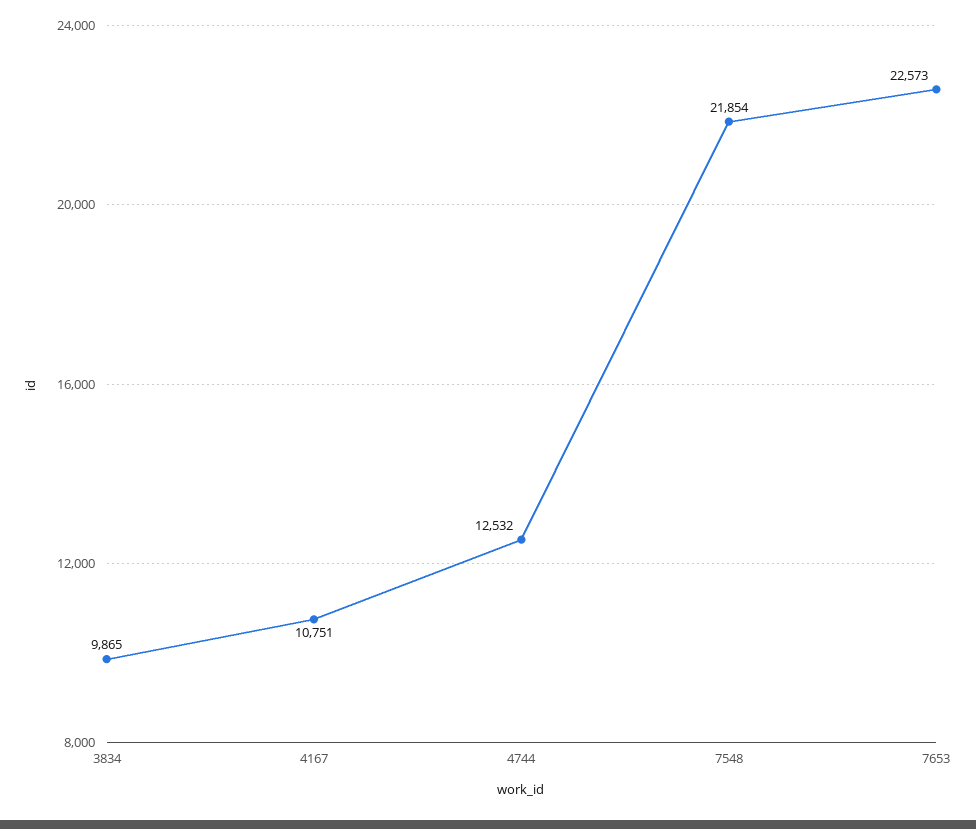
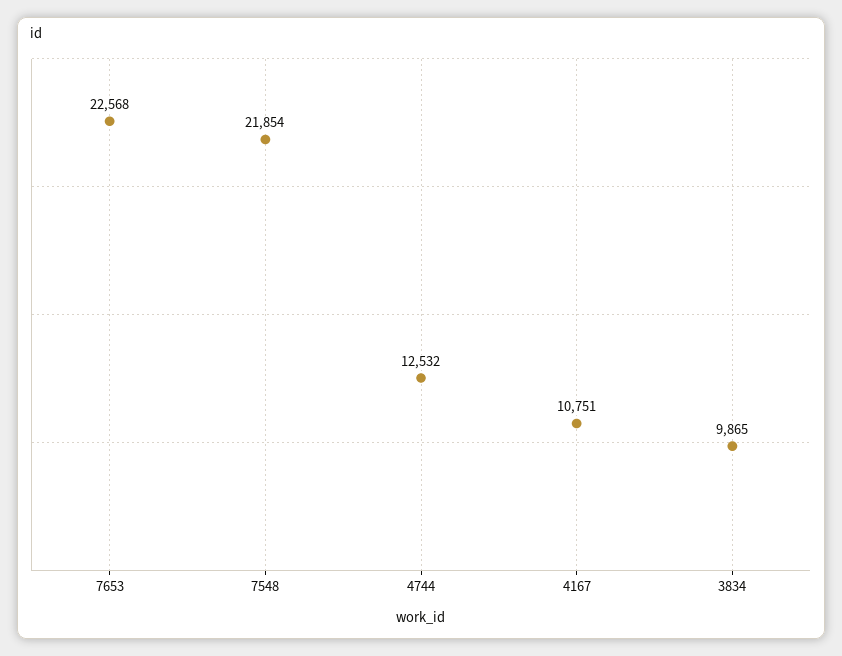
7653: 22573 -> 22568

